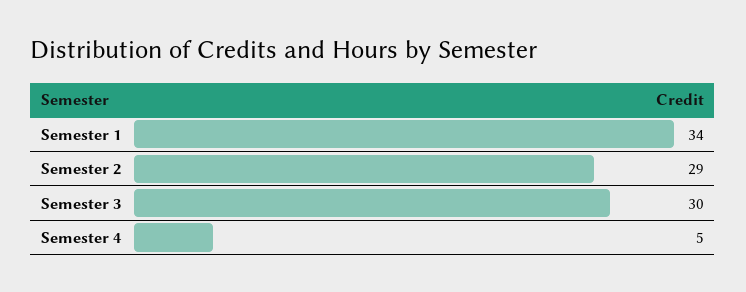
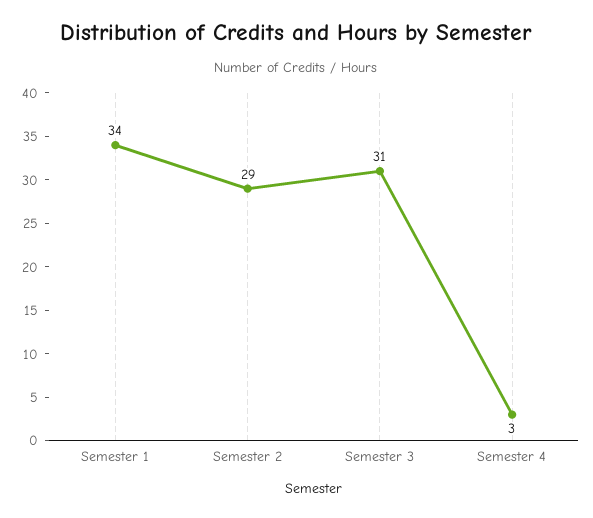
Semester 3: 30 -> 31
Semester 4: 5 -> 3

